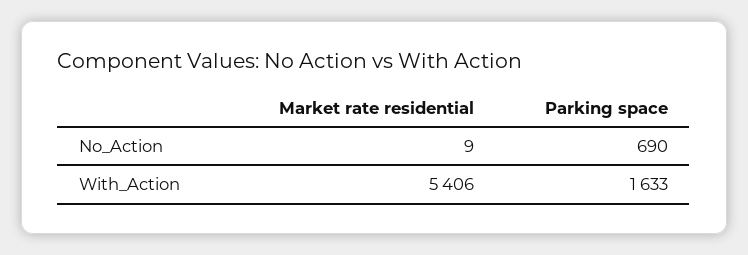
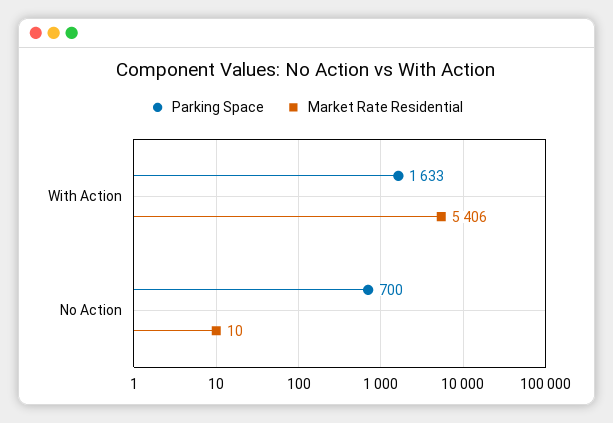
Market rate residential, No_Action: 9 -> 10
Parking space, No_Action: 690 -> 700

